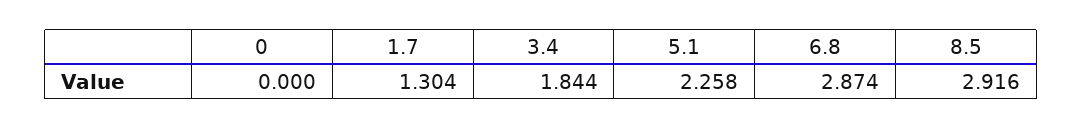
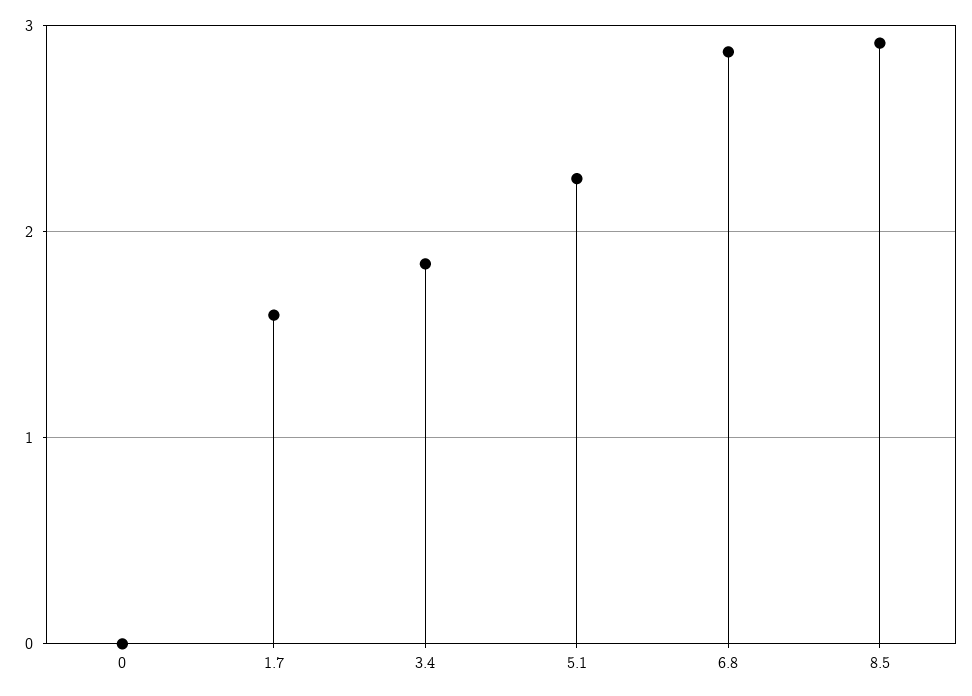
1.7: 1.304 -> 1.6

